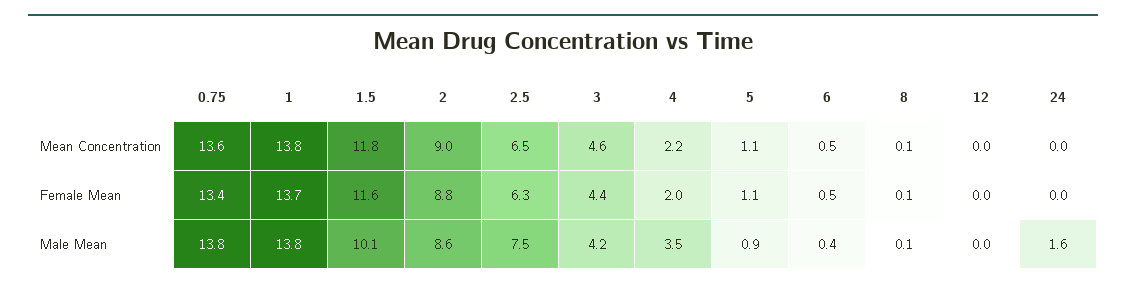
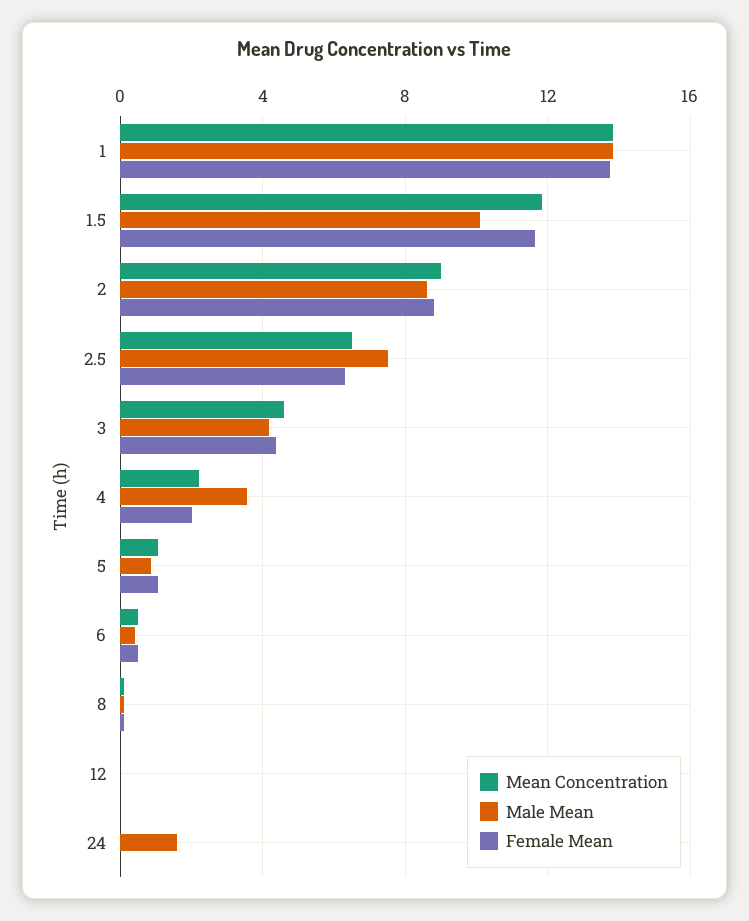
Mean Concentration, 0.75: 13.6 -> none
Female Mean, 0.75: 13.4 -> none
Male Mean, 0.75: 13.8 -> none

